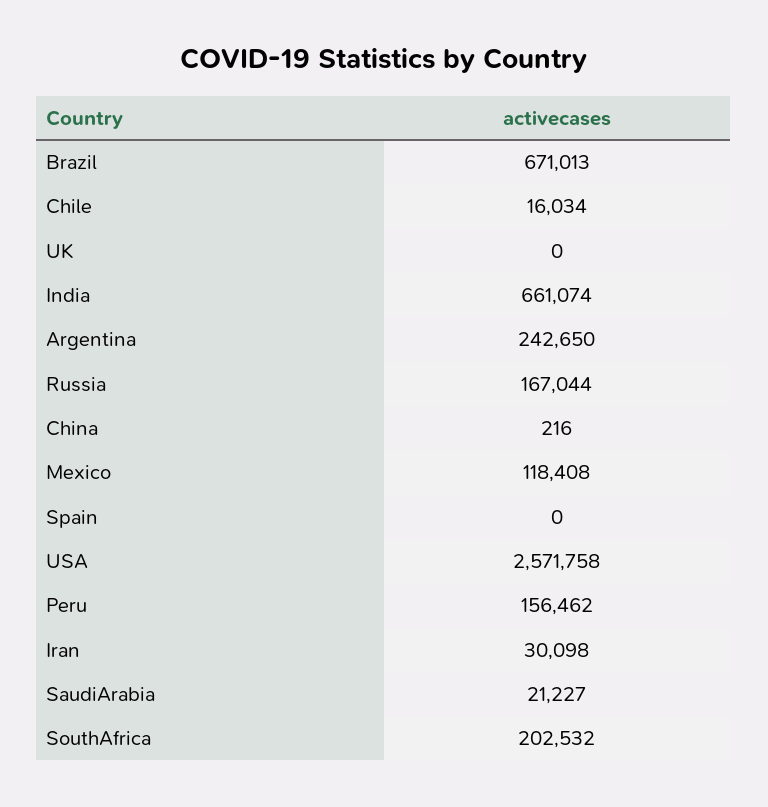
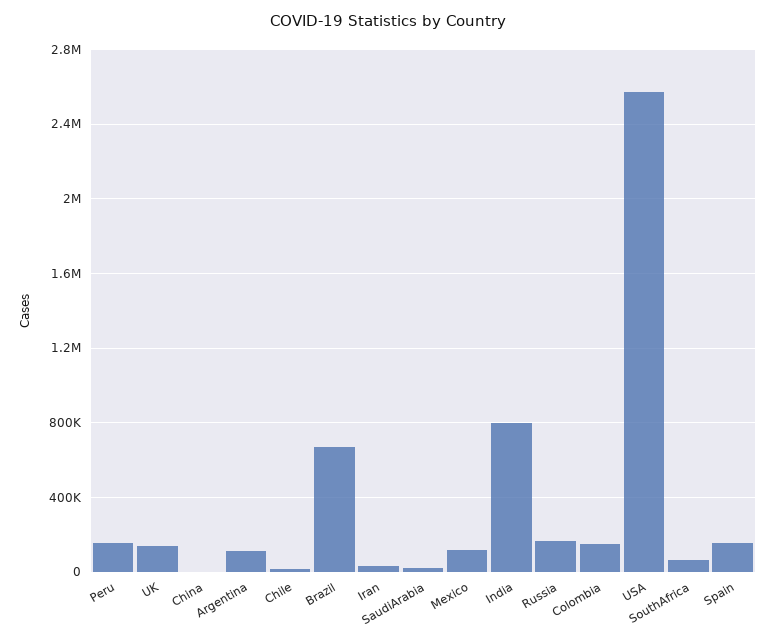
UK: 0 -> 150000
India: 661074 -> 800000
Argentina: 242650 -> 100000
Spain: 0 -> 150000
SouthAfrica: 202532 -> 50000
Colombia: none -> 150000

